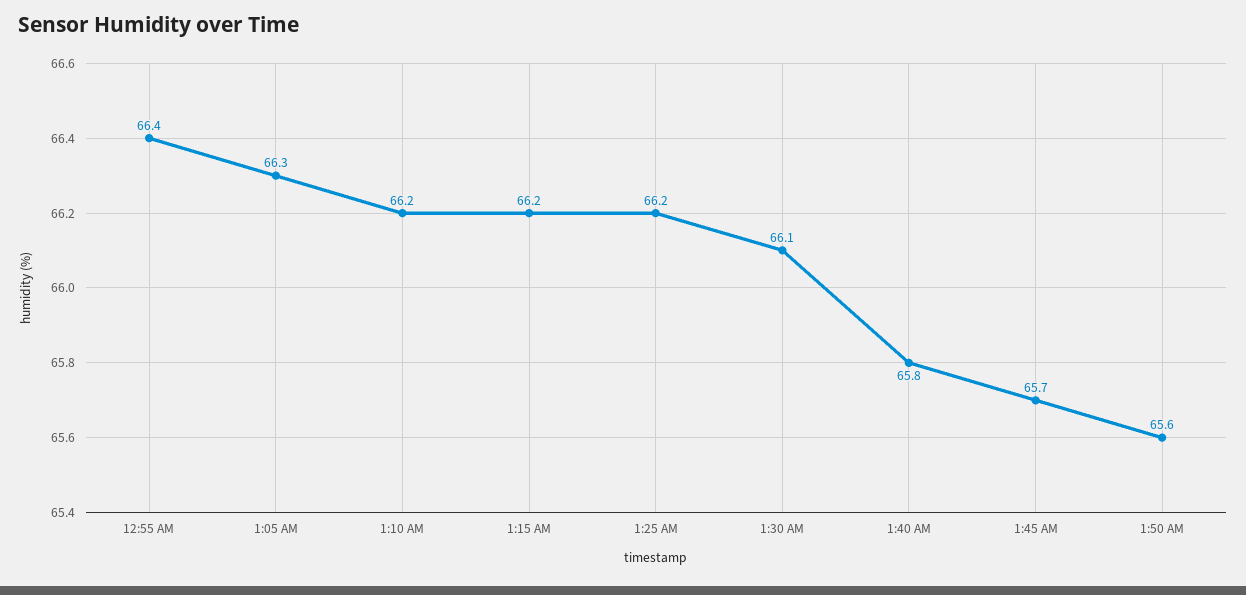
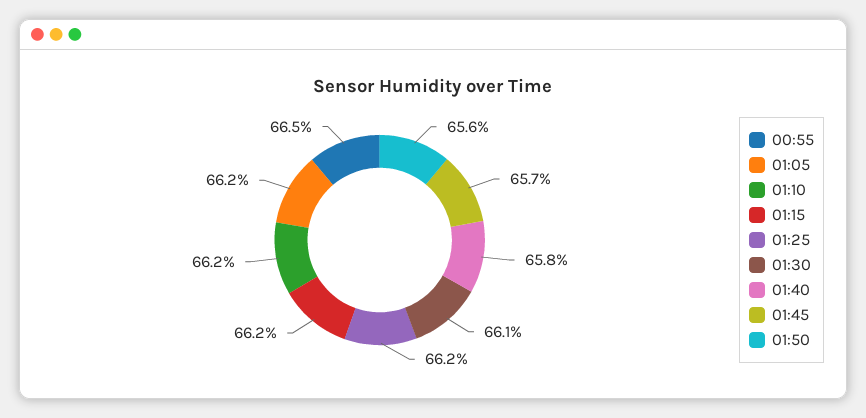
12:55 AM: 66.4 -> 66.5
1:05 AM: 66.3 -> 66.2

